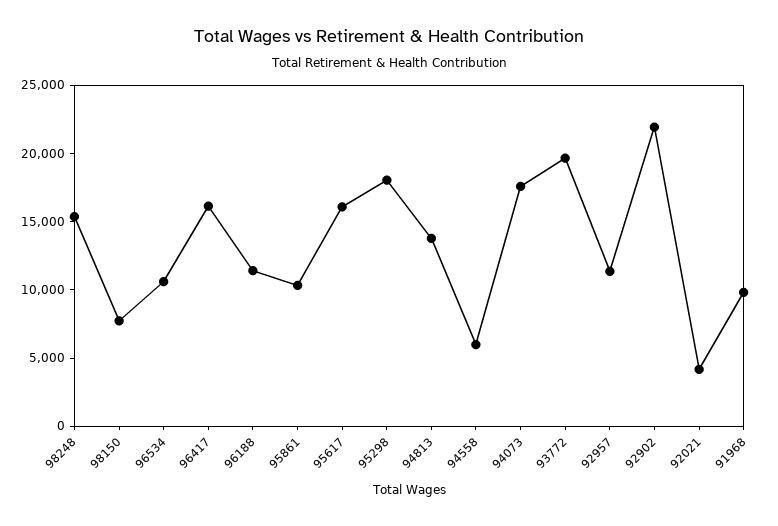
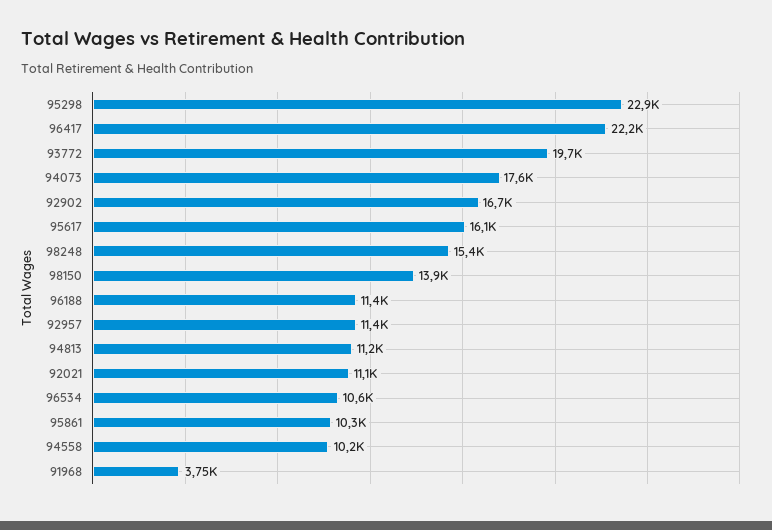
98150: 8000 -> 13900
96417: 16000 -> 22200
95298: 18000 -> 22900
94813: 14000 -> 11200
94558: 6000 -> 10200
92902: 22000 -> 16700
92021: 4000 -> 11100
91968: 10000 -> 3750

